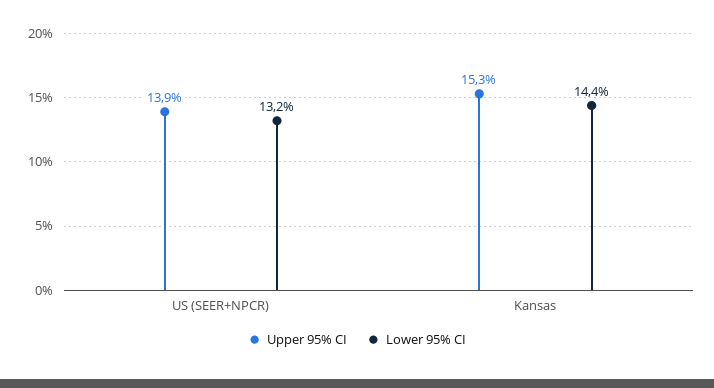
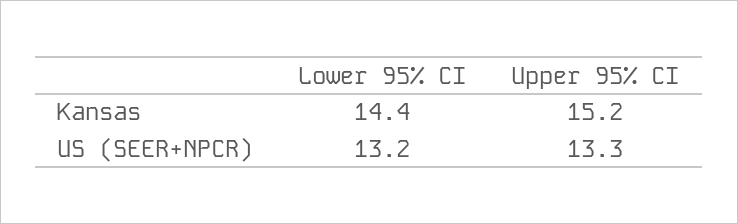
Upper 95% CI, US (SEER+NPCR): 13.9 -> 13.3
Upper 95% CI, Kansas: 15.3 -> 15.2

